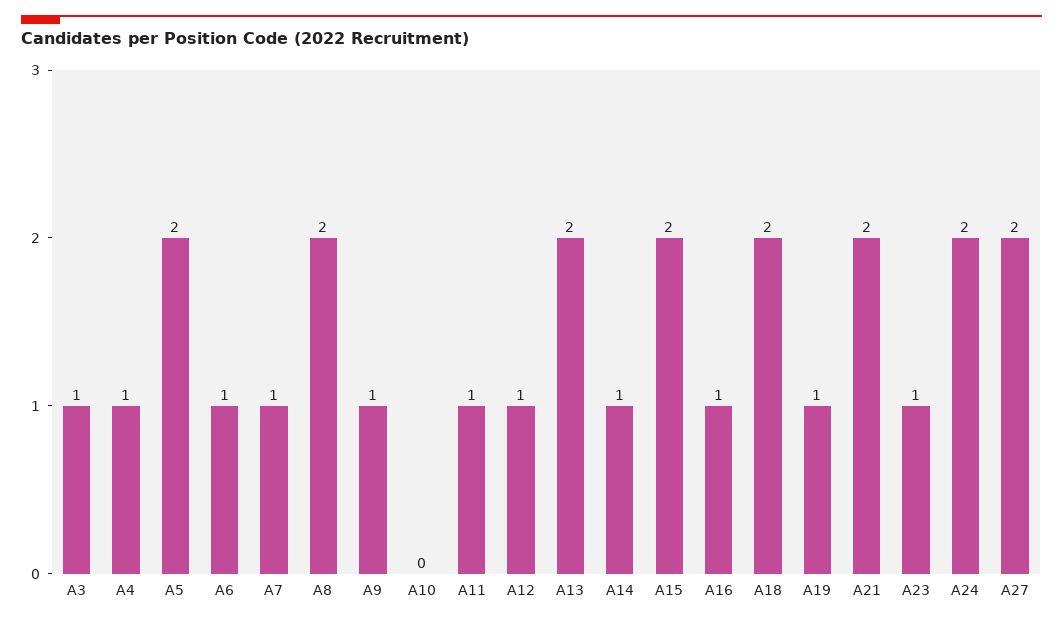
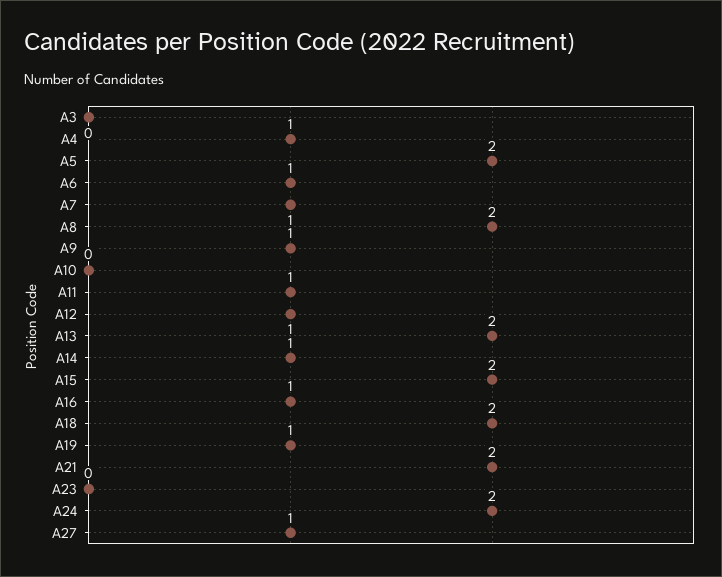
A3: 1 -> 0
A23: 1 -> 0
A27: 2 -> 1

